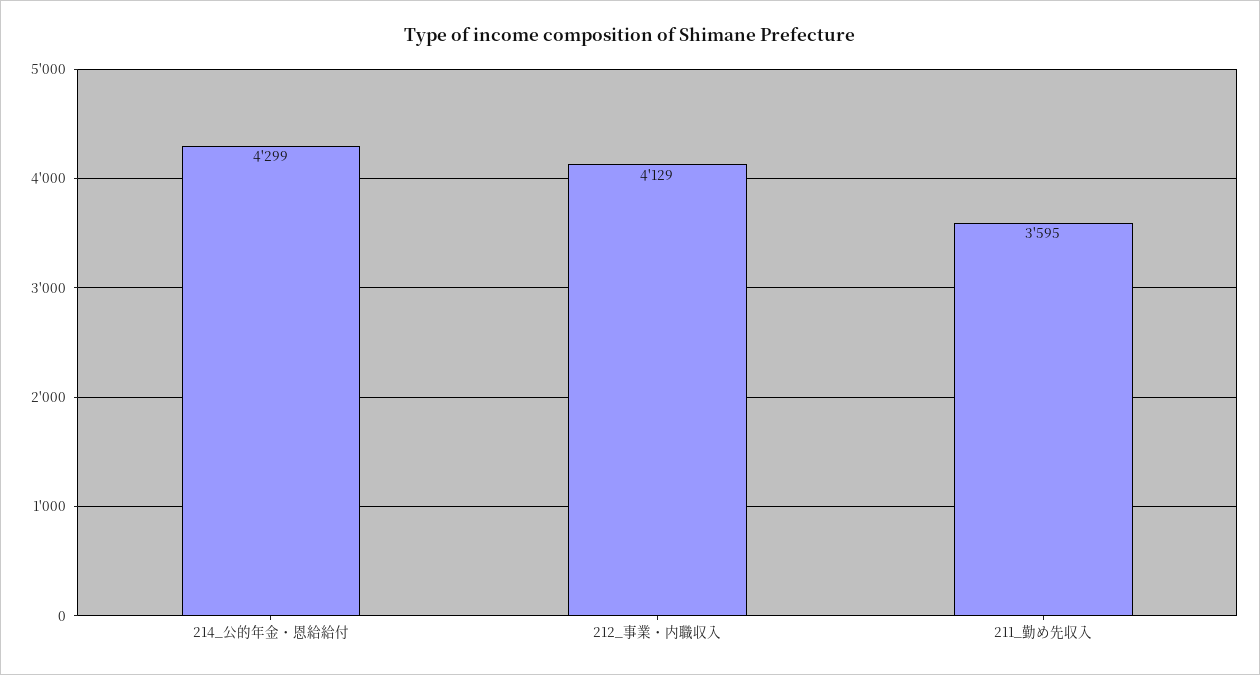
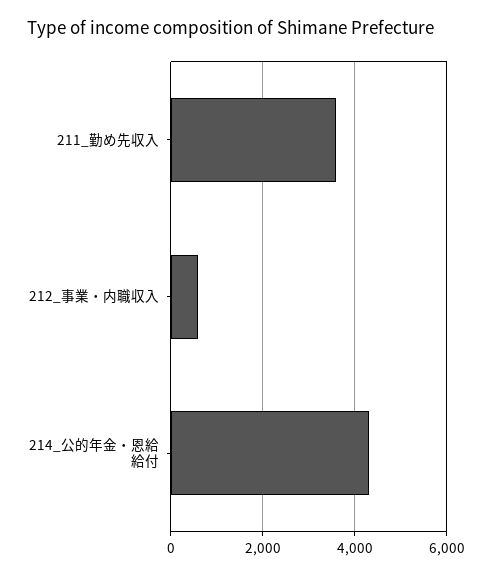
212_事業・内職収入: 4129 -> 600

